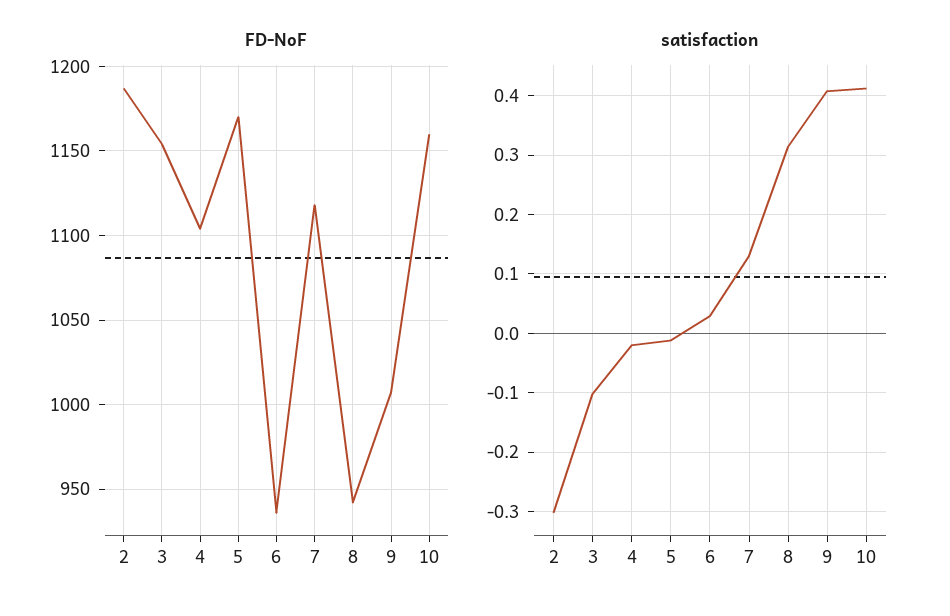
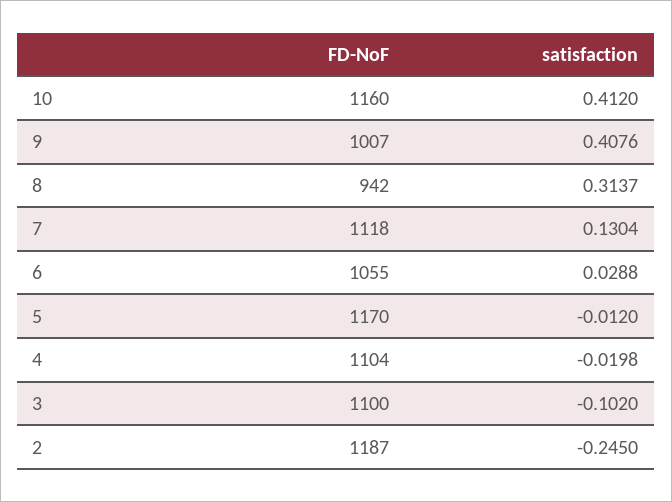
FD-NoF, 3: 1155 -> 1100
FD-NoF, 6: 935 -> 1055
satisfaction, 2: -0.3 -> -0.245

